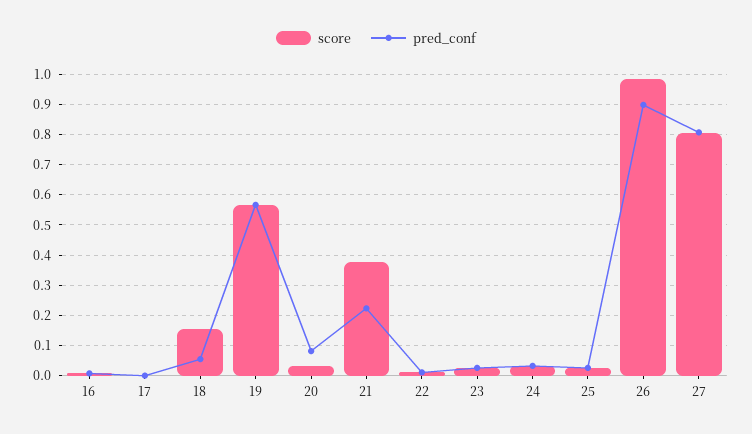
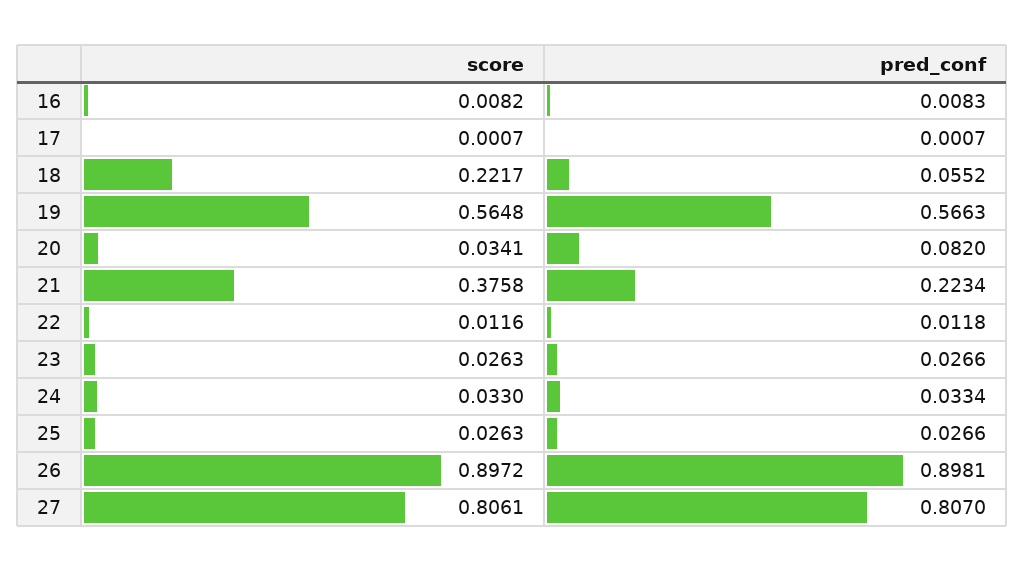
score, 18: 0.16 -> 0.2217
score, 26: 0.98 -> 0.8972

